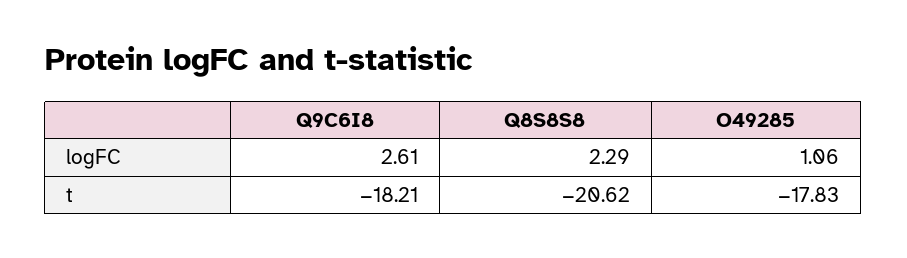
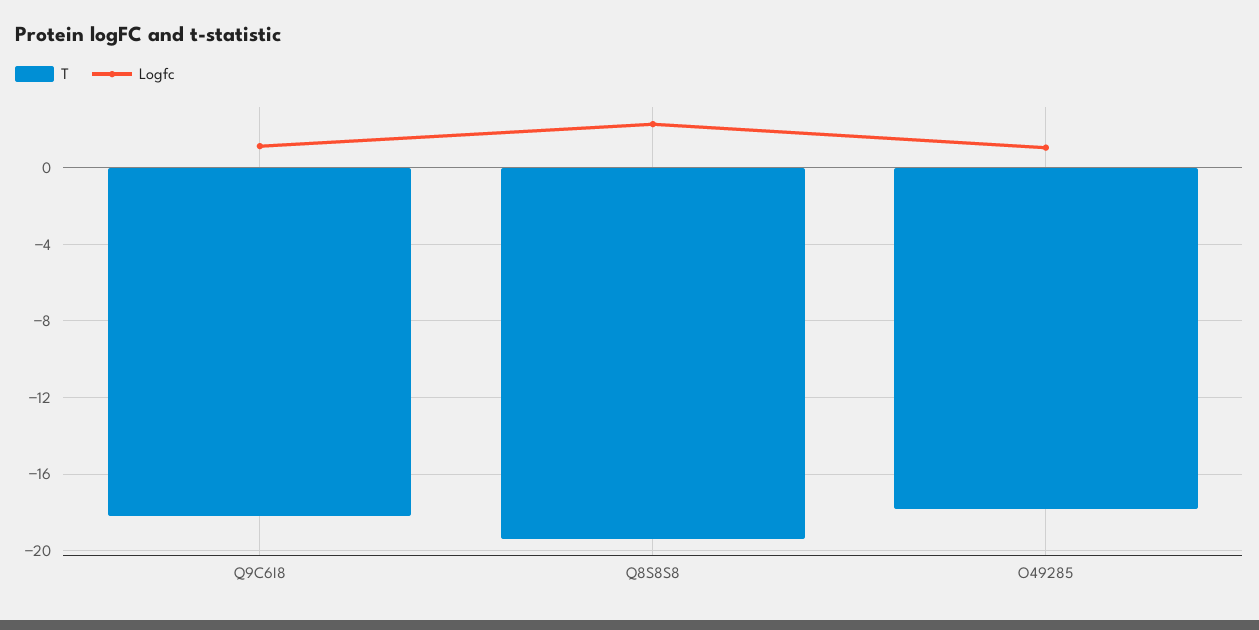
logFC, Q9C6I8: 2.61 -> 1
t, Q8S8S8: -20.62 -> -19.5

